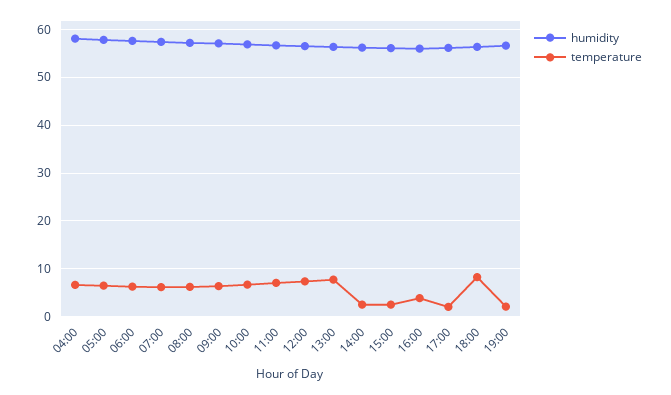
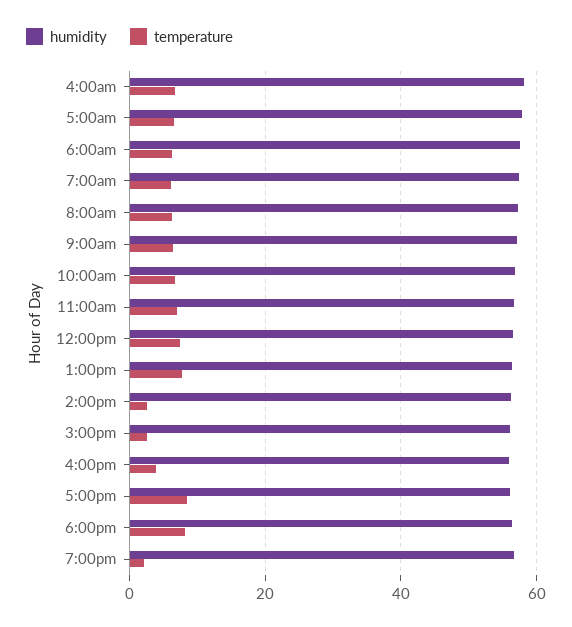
temperature, 17:00: 2 -> 8

